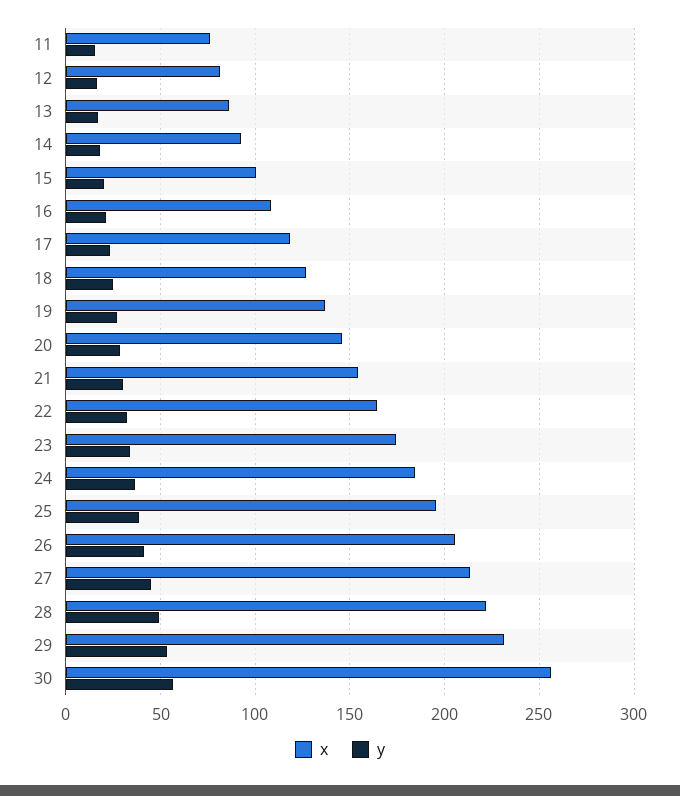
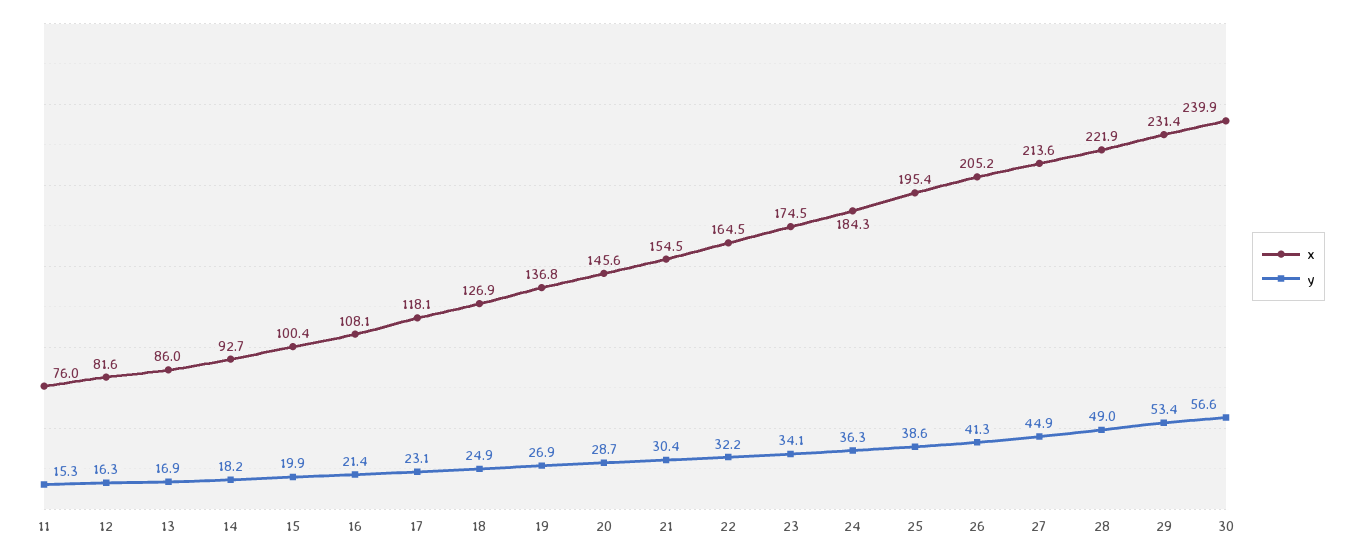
x, 30: 255 -> 239.9

